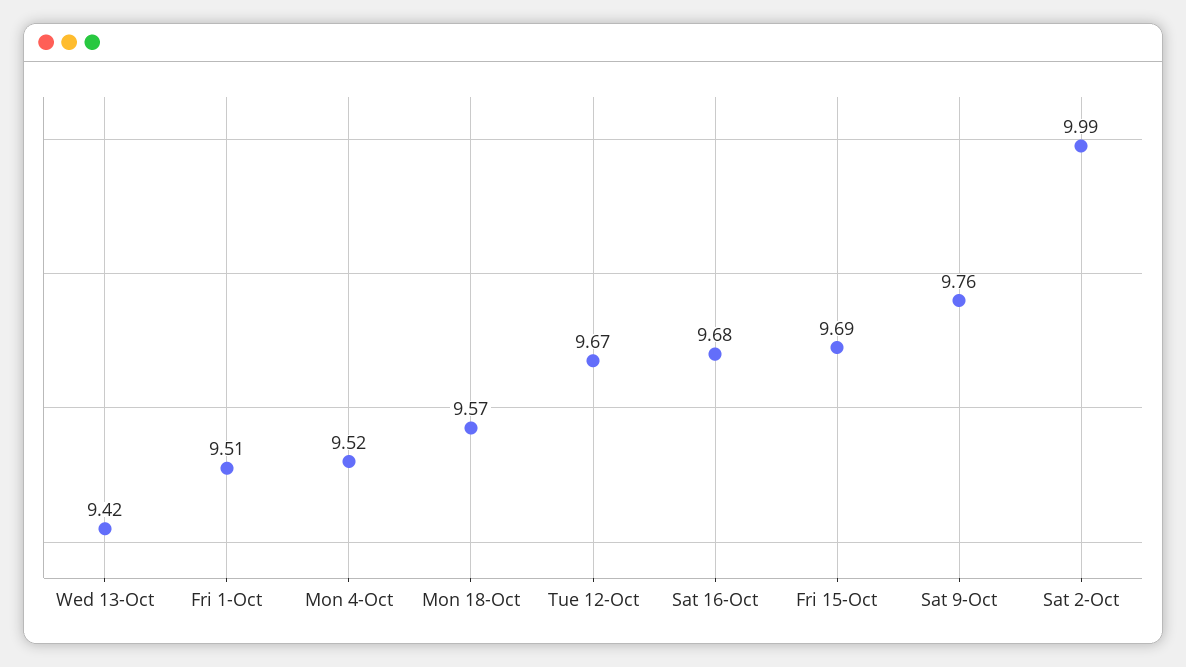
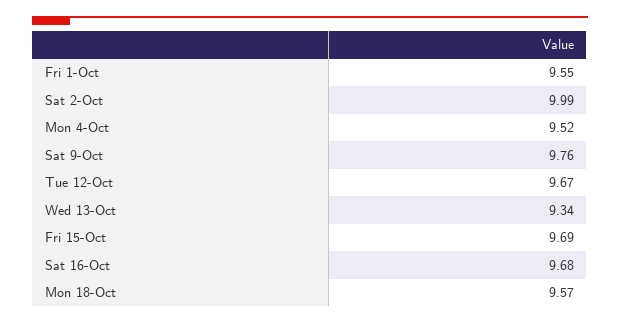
Wed 13-Oct: 9.42 -> 9.34
Fri 1-Oct: 9.51 -> 9.55

